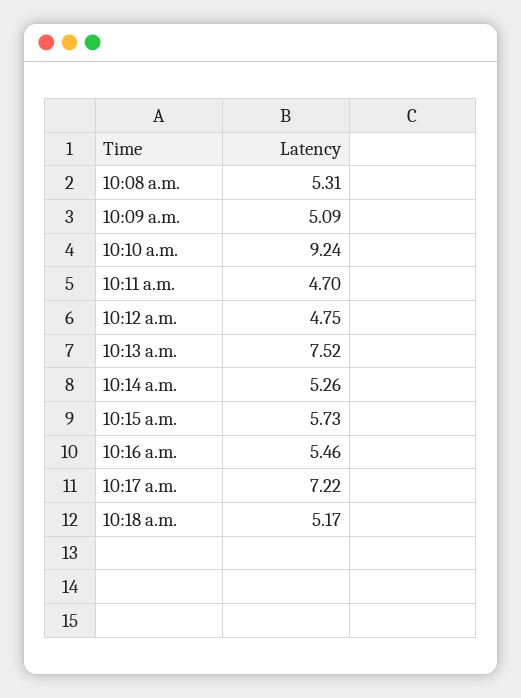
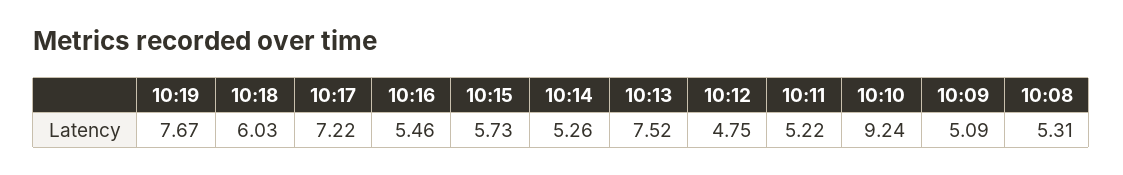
10:11 a.m.: 4.7 -> 5.22
10:18 a.m.: 5.17 -> 6.03
10:19: none -> 7.67

